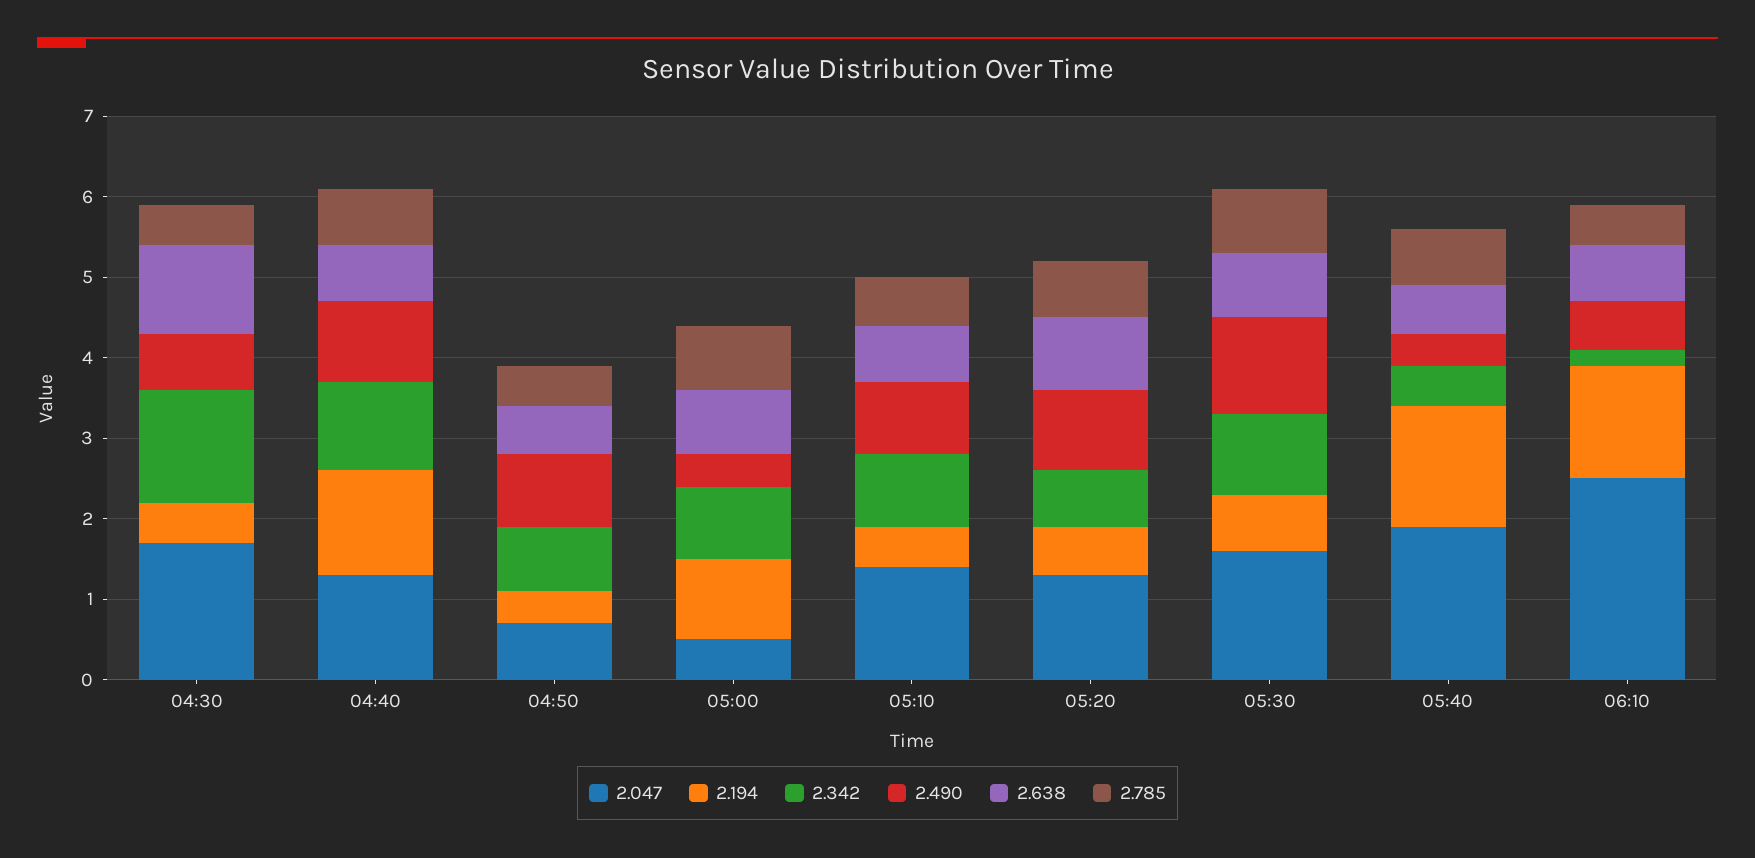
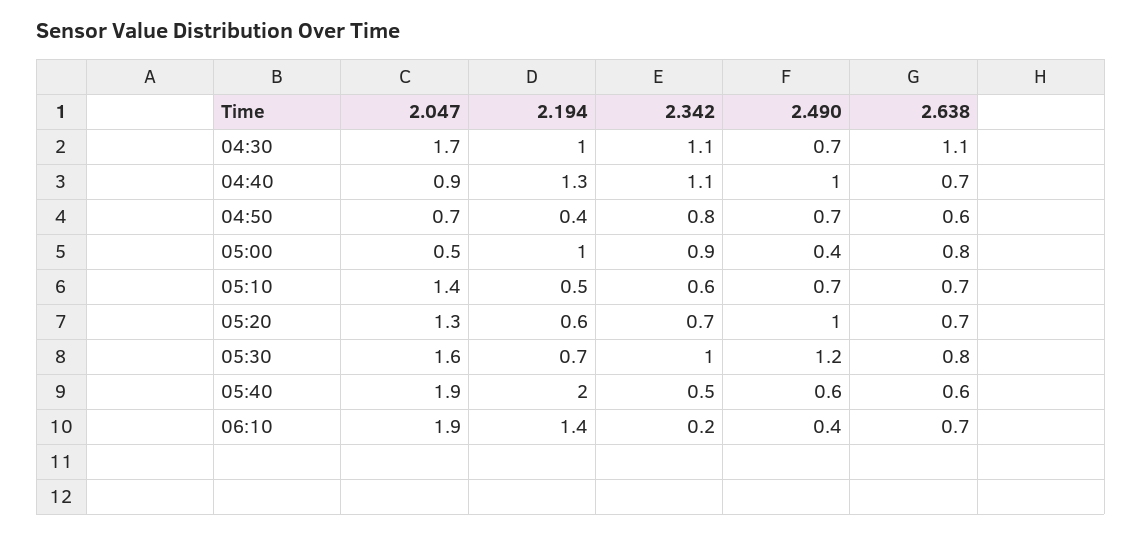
2.194, 04:30: 0.5 -> 1
2.342, 04:30: 1.4 -> 1.1
2.785, 04:30: 0.5 -> none
2.047, 04:40: 1.3 -> 0.9
2.785, 04:40: 0.7 -> none
2.490, 04:50: 0.9 -> 0.7
2.785, 04:50: 0.5 -> none
2.785, 05:00: 0.8 -> none
2.342, 05:10: 0.9 -> 0.6
2.490, 05:10: 0.9 -> 0.7
2.785, 05:10: 0.6 -> none
2.638, 05:20: 0.9 -> 0.7
2.785, 05:20: 0.7 -> none
2.785, 05:30: 0.8 -> none
2.194, 05:40: 1.5 -> 2
2.490, 05:40: 0.4 -> 0.6
2.785, 05:40: 0.7 -> none
2.047, 06:10: 2.5 -> 1.9
2.490, 06:10: 0.6 -> 0.4
2.785, 06:10: 0.5 -> none

